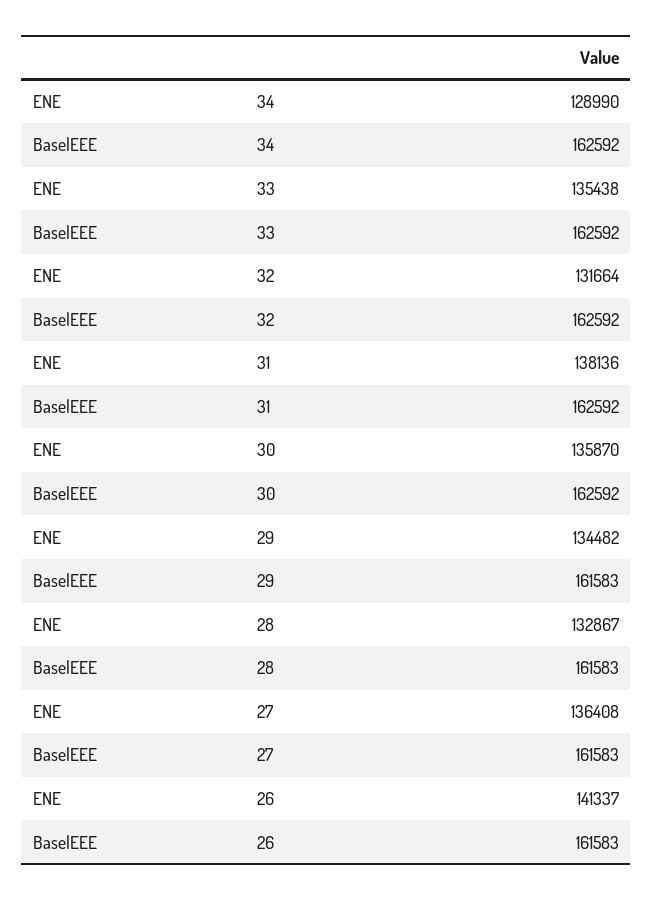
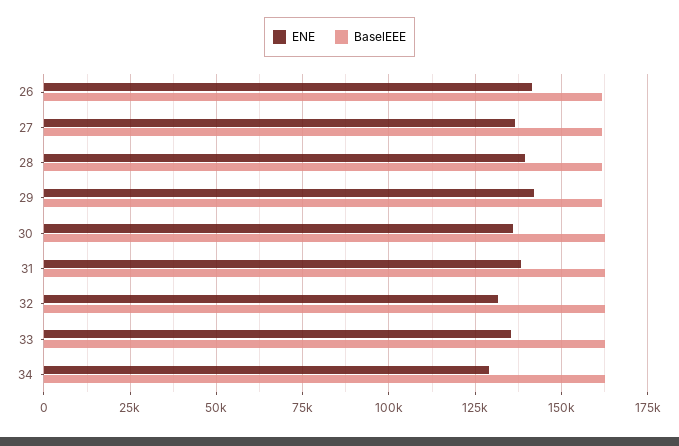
ENE, 29: 134482 -> 142500
ENE, 28: 132867 -> 140000

